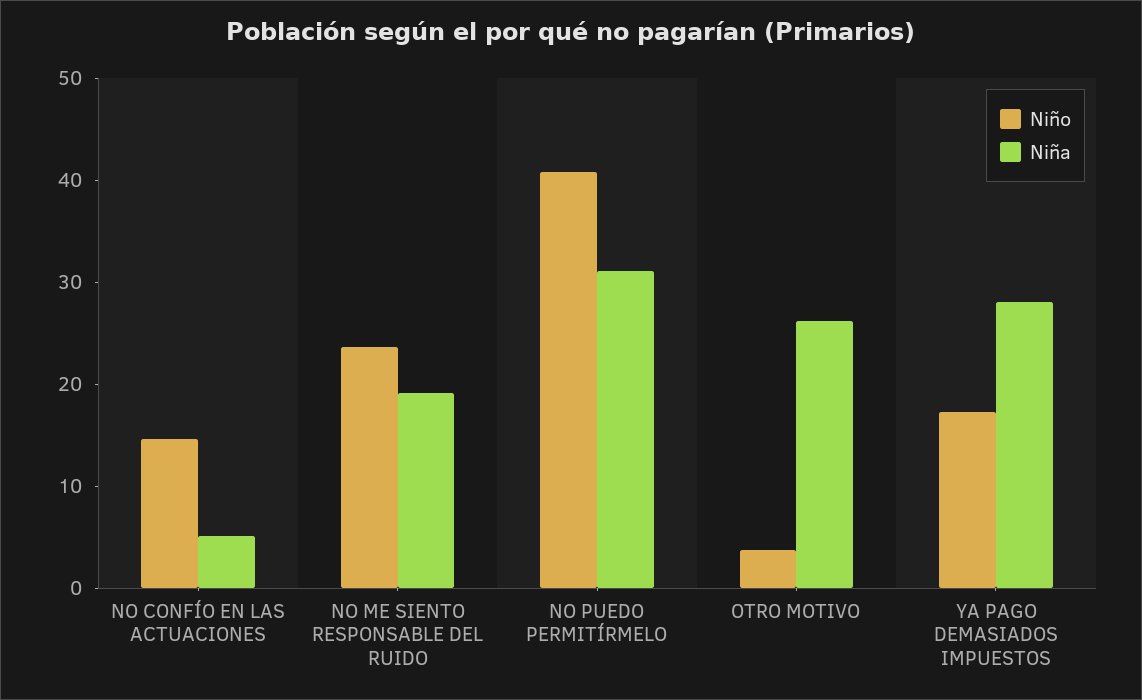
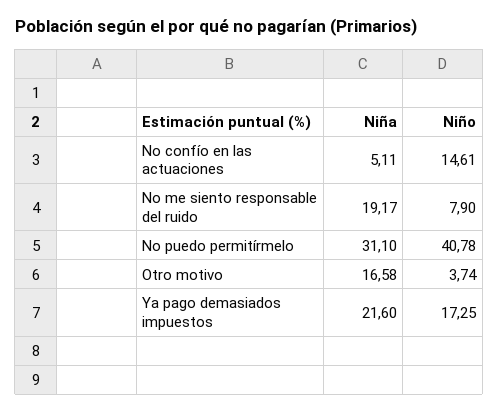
Niño, NO ME SIENTO RESPONSABLE DEL RUIDO: 24 -> 7.9
Niña, OTRO MOTIVO: 26 -> 16.58
Niña, YA PAGO DEMASIADOS IMPUESTOS: 28 -> 21.6

